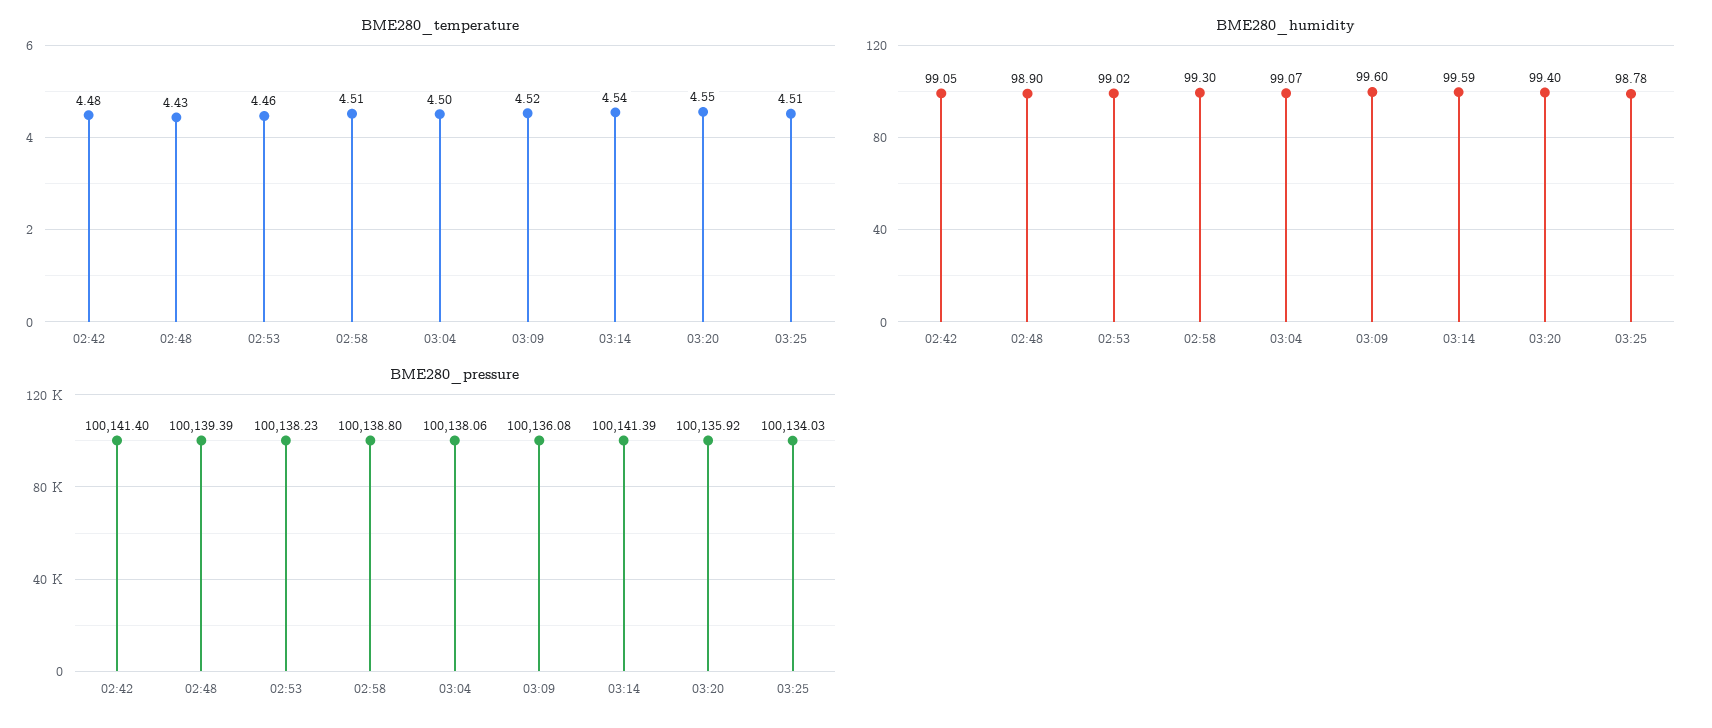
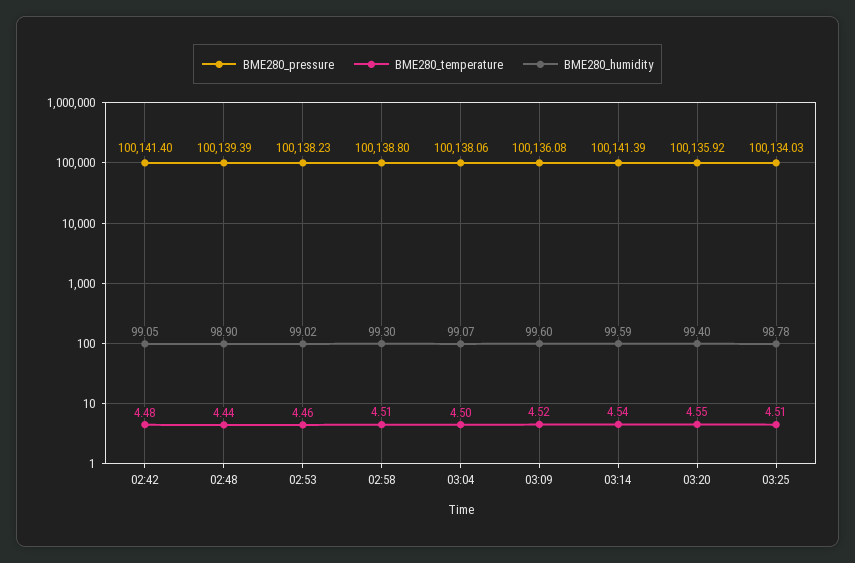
BME280_temperature, 02:48: 4.43 -> 4.44

